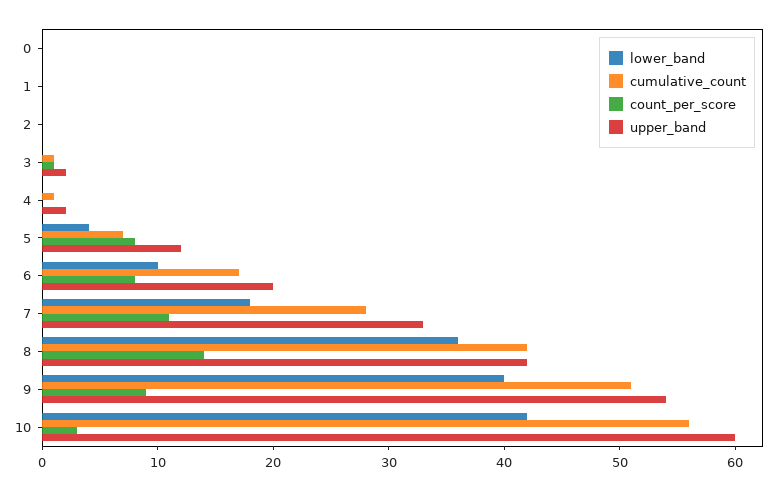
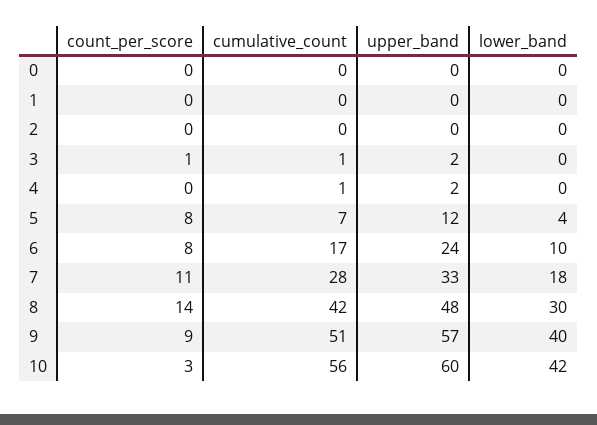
upper_band, 6: 20 -> 24
lower_band, 8: 36 -> 30
upper_band, 8: 42 -> 48
upper_band, 9: 54 -> 57

